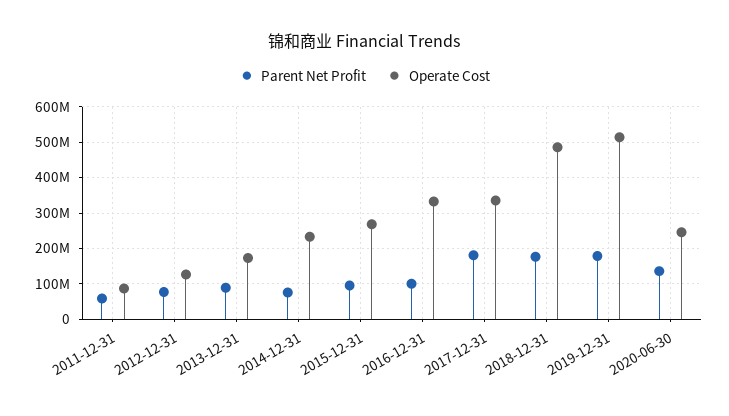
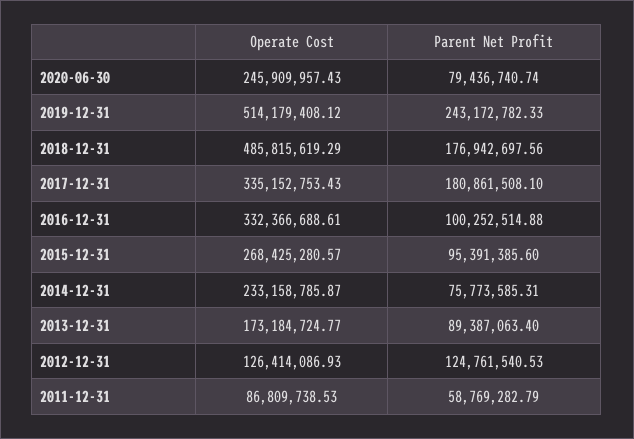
Parent Net Profit, 2012-12-31: 80000000 -> 124761540.53
Parent Net Profit, 2019-12-31: 180000000 -> 243172782.33
Parent Net Profit, 2020-06-30: 140000000 -> 79436740.74

